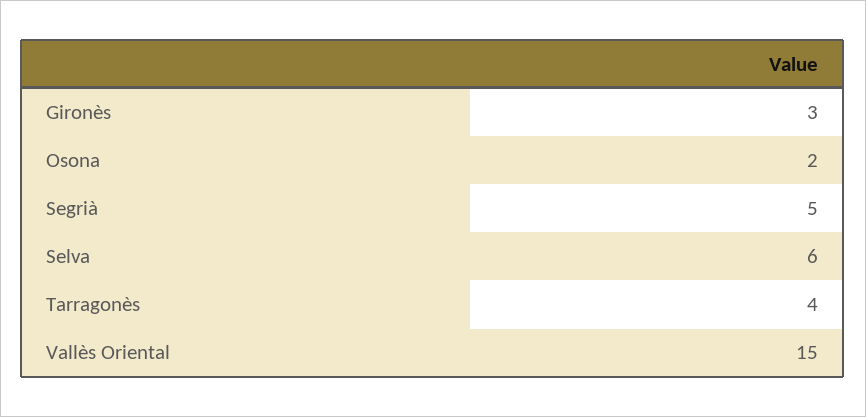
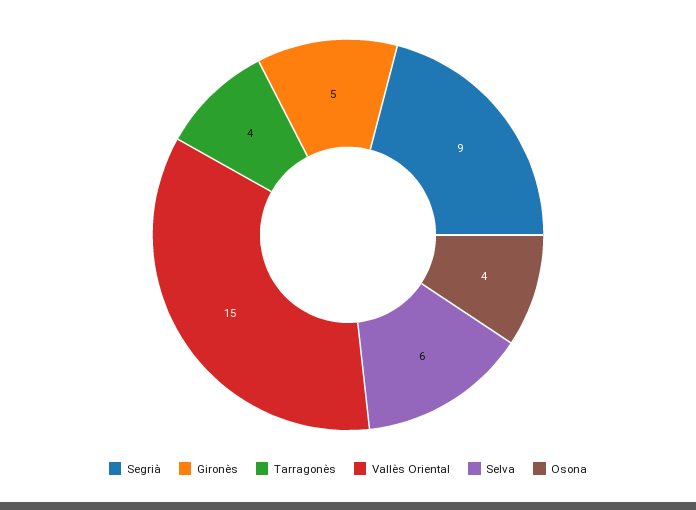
Gironès: 3 -> 5
Osona: 2 -> 4
Segrià: 5 -> 9

